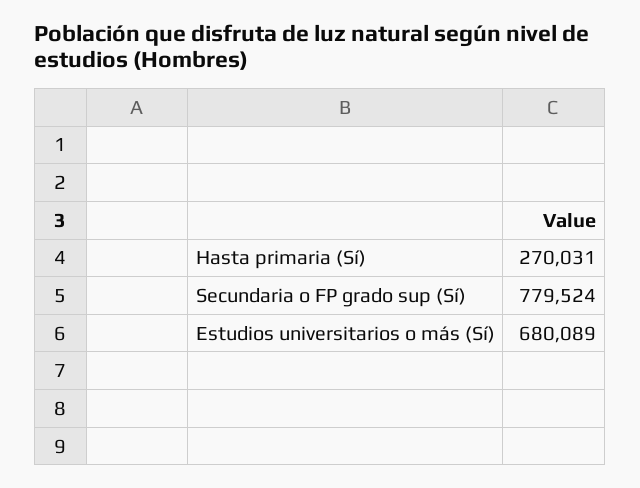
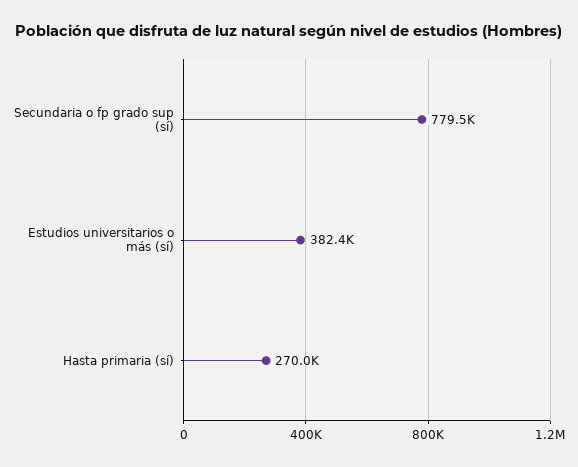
Estudios universitarios o más (Sí): 680089 -> 382400

